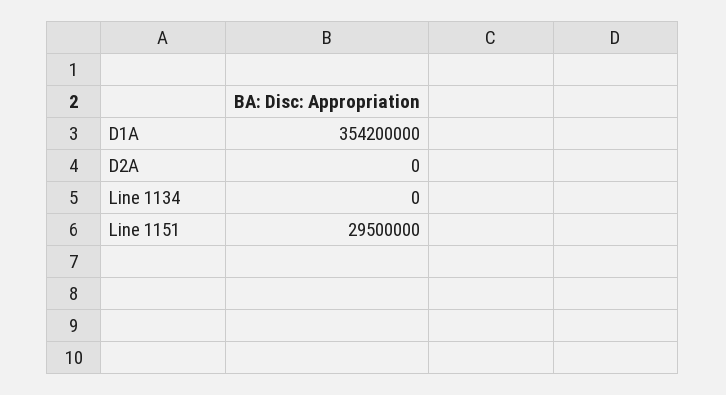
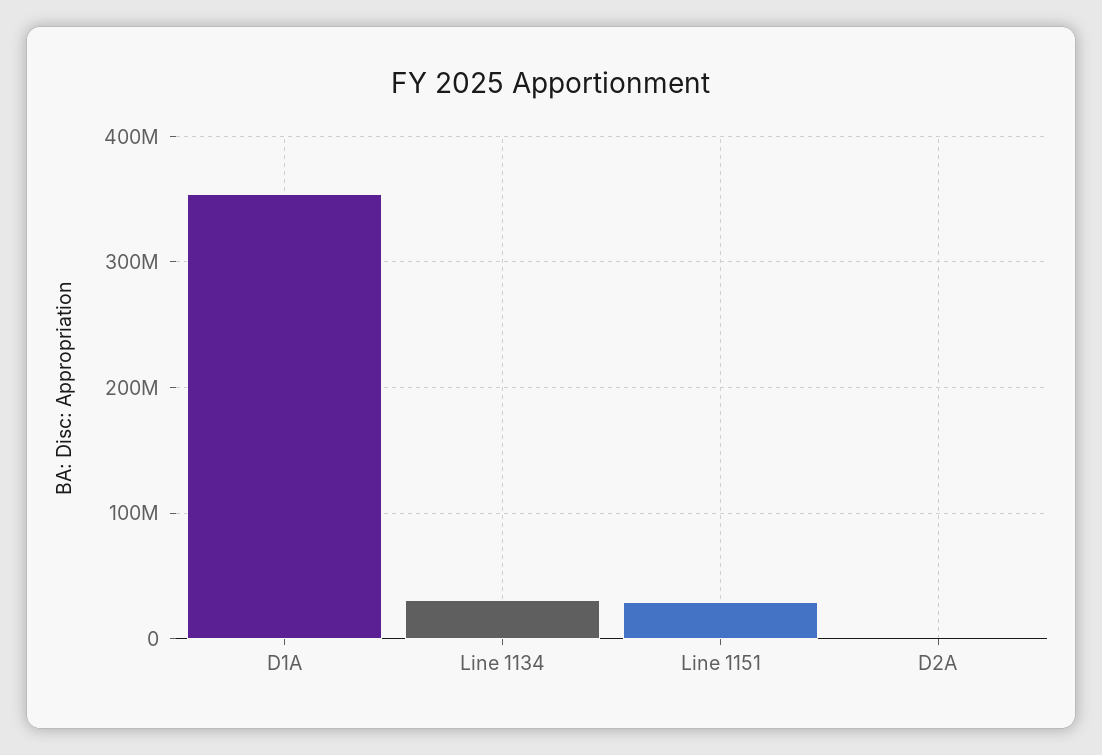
Line 1134: 0 -> 30000000

